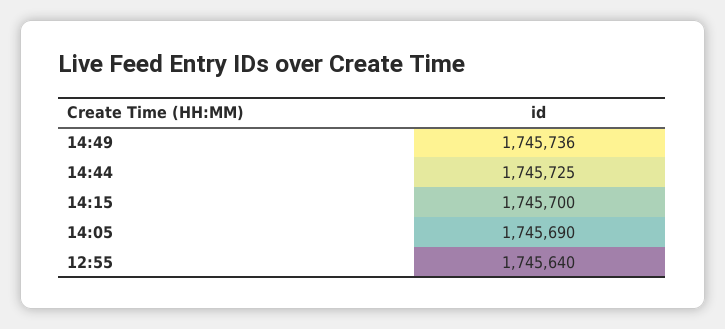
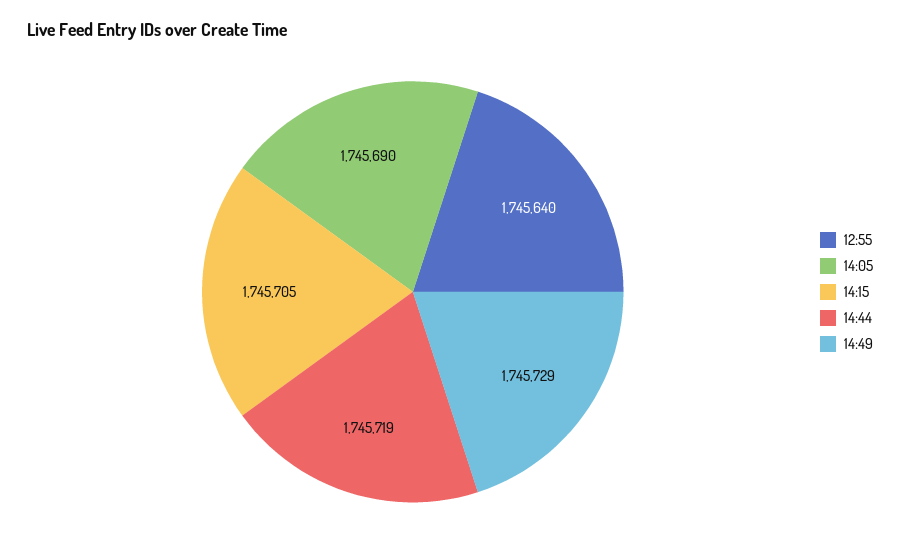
14:49: 1745736 -> 1745729
14:44: 1745725 -> 1745719
14:15: 1745700 -> 1745705

